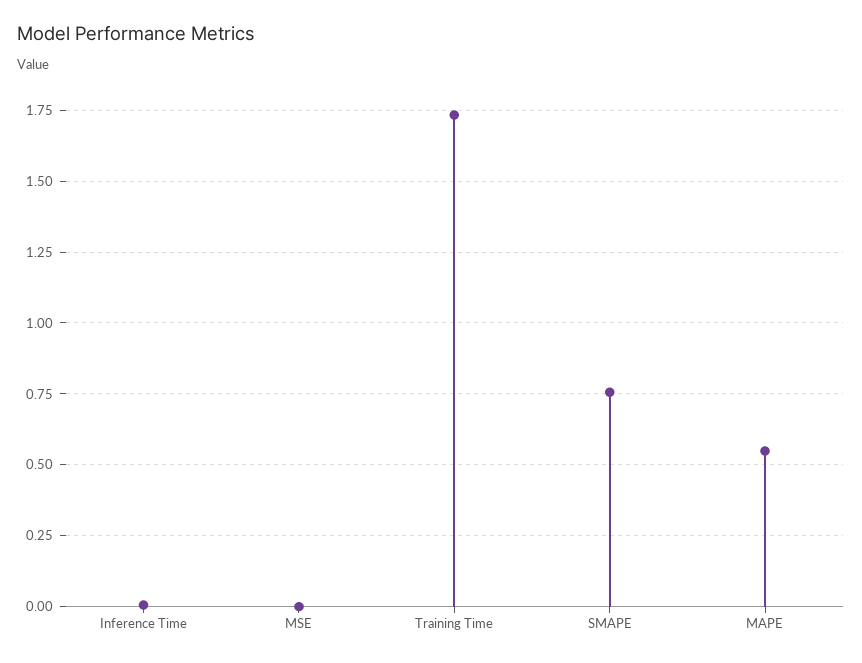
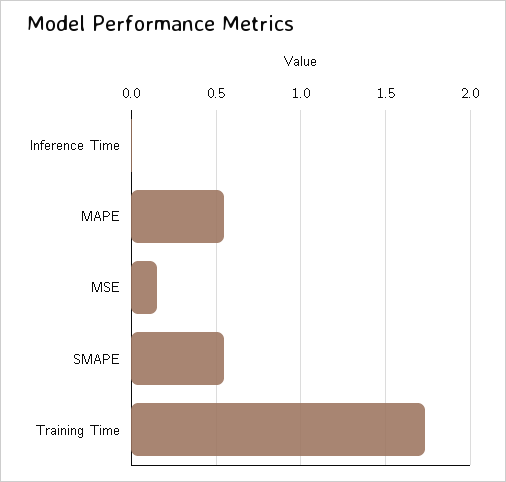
MSE: 0 -> 0.15
SMAPE: 0.75 -> 0.55

